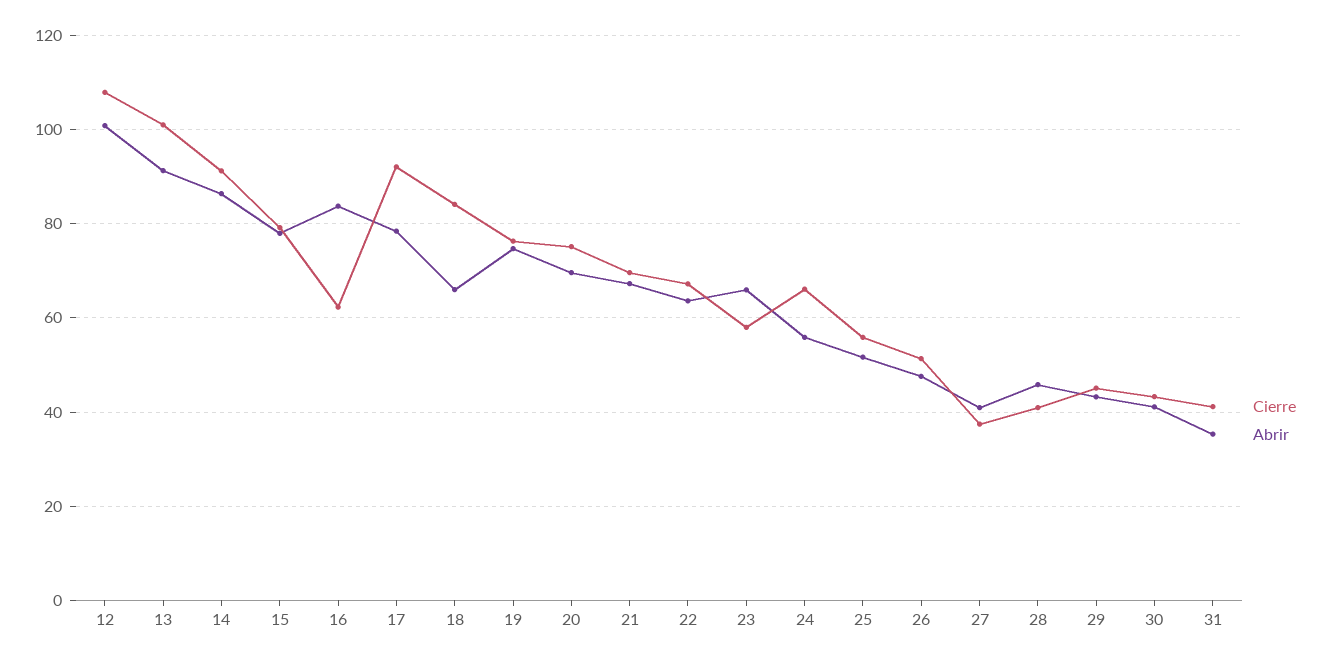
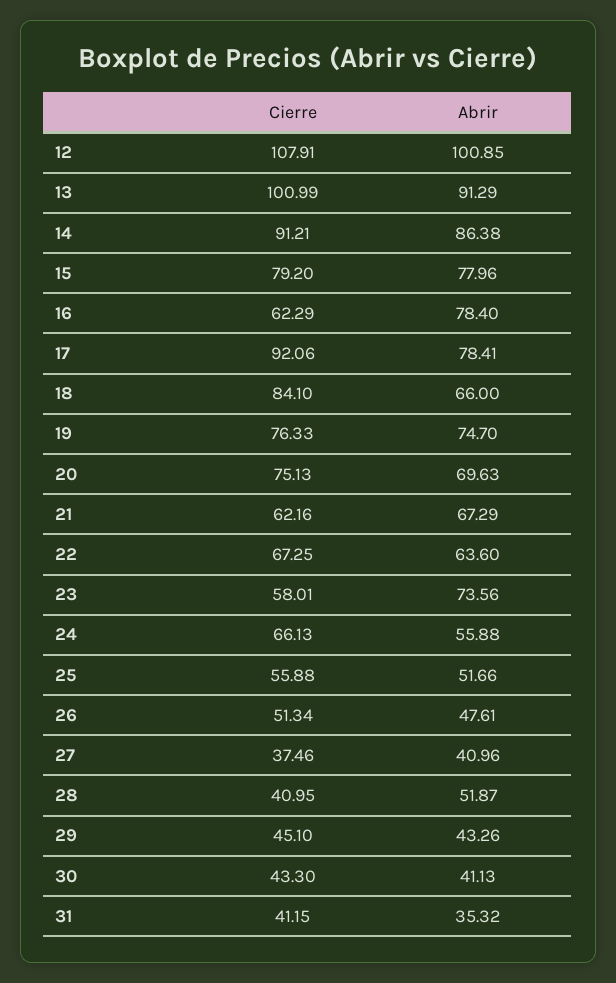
Abrir, 16: 84 -> 78.4
Cierre, 21: 70 -> 62.16
Abrir, 23: 66 -> 73.56
Abrir, 28: 46 -> 51.87

